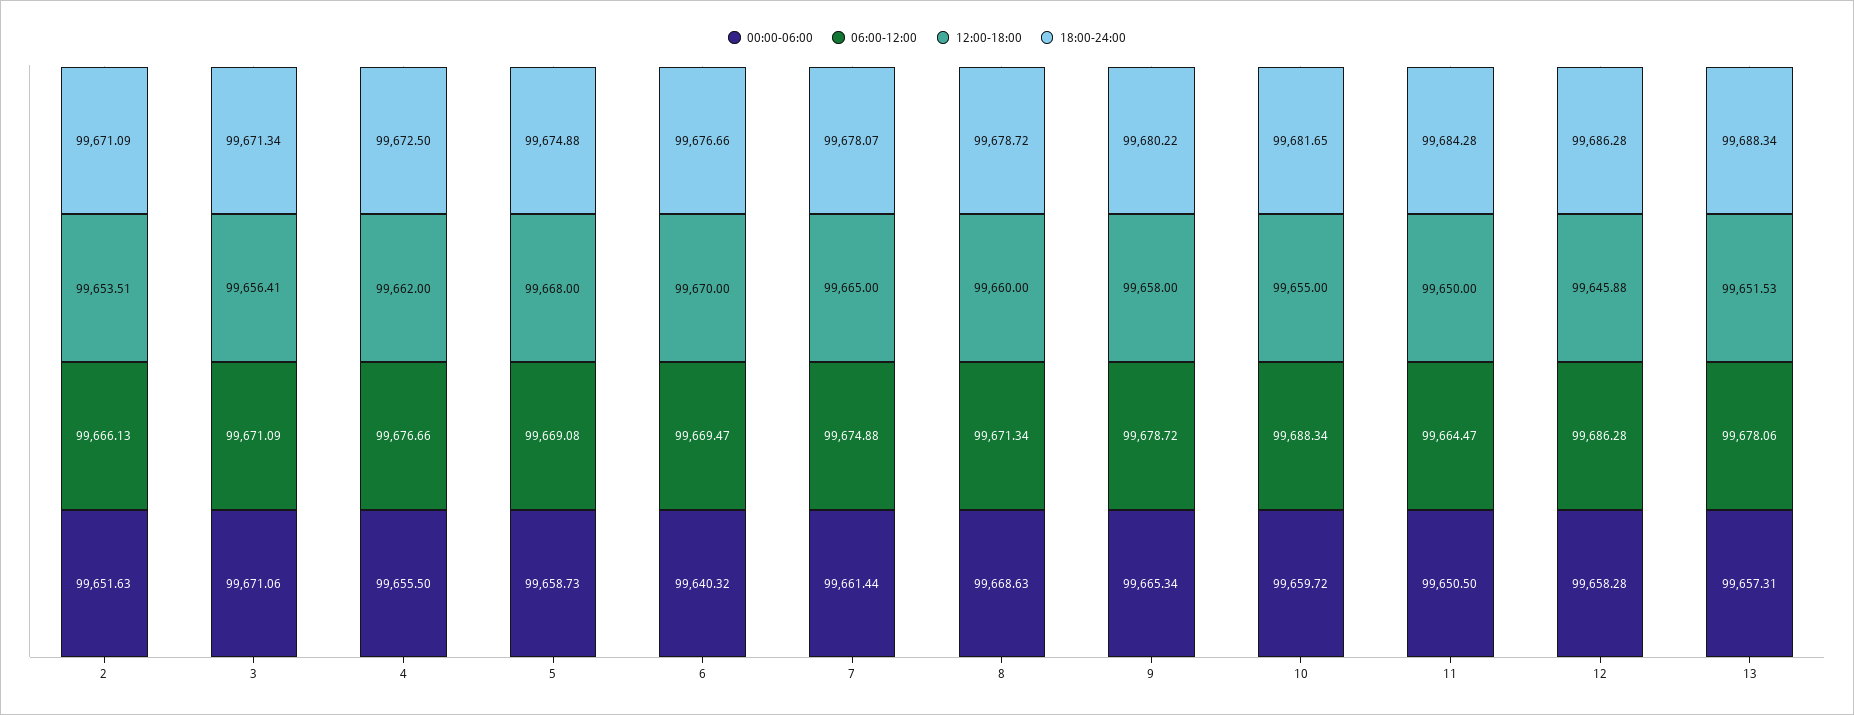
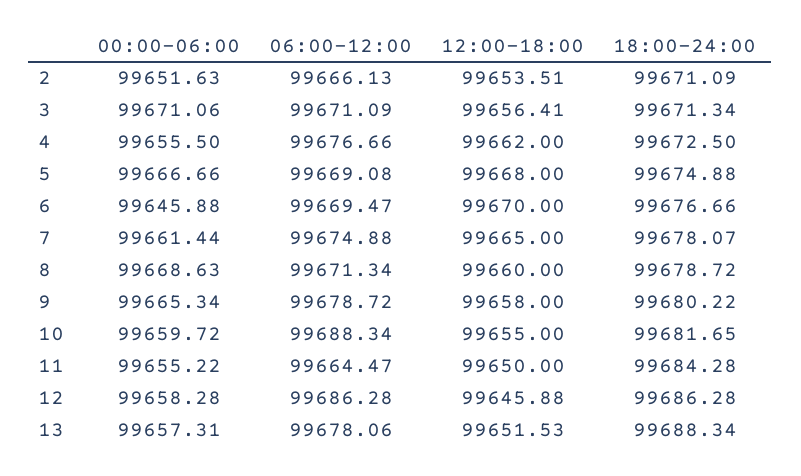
00:00-06:00, 5: 99658.73 -> 99666.66
00:00-06:00, 6: 99640.32 -> 99645.88
00:00-06:00, 11: 99650.5 -> 99655.22

